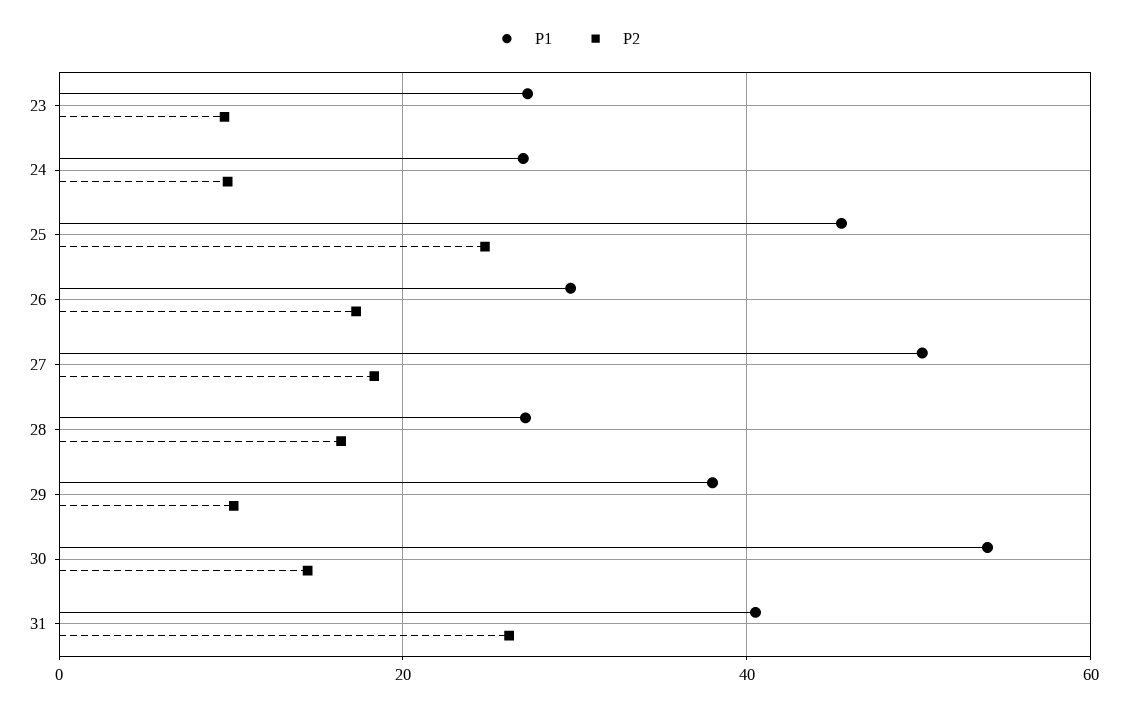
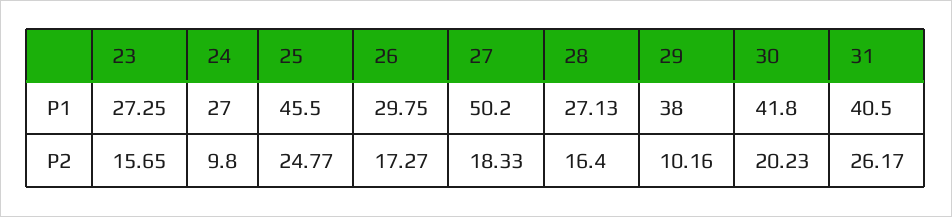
P2, 23: 10 -> 15.65
P1, 30: 54 -> 41.8
P2, 30: 14 -> 20.23

